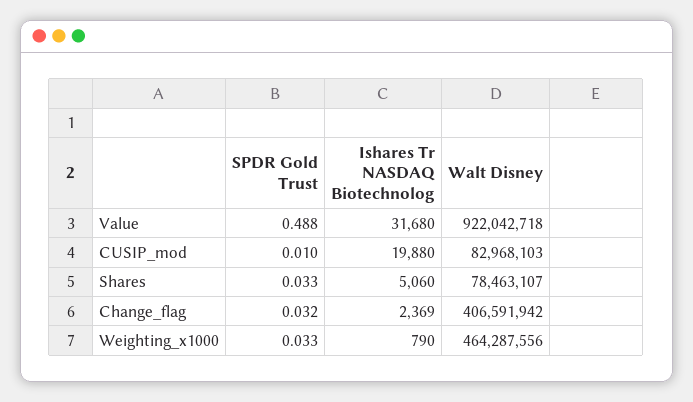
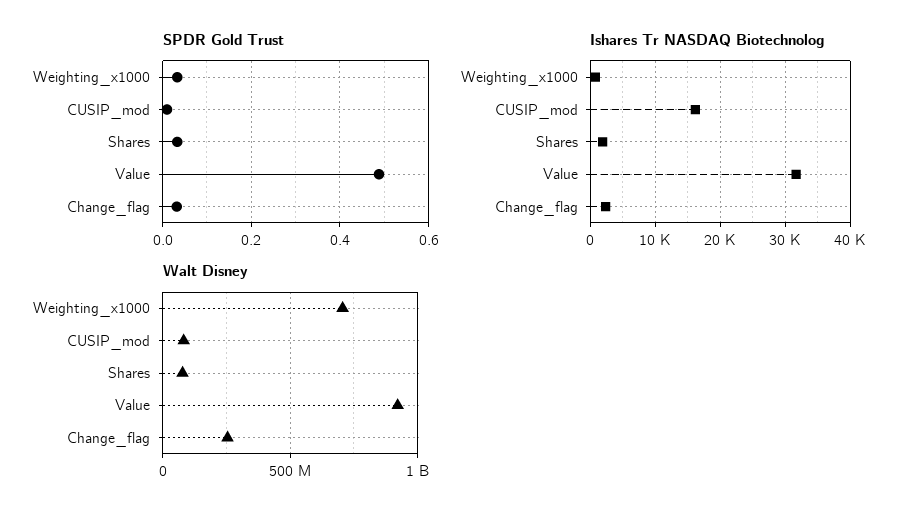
Ishares Tr NASDAQ Biotechnolog, CUSIP_mod: 19880 -> 16000
Ishares Tr NASDAQ Biotechnolog, Shares: 5060 -> 2000
Walt Disney, Change_flag: 406591942 -> 250000000
Walt Disney, Weighting_x1000: 464287556 -> 700000000

